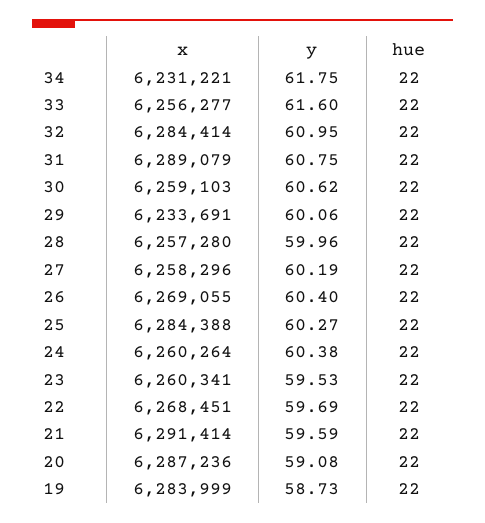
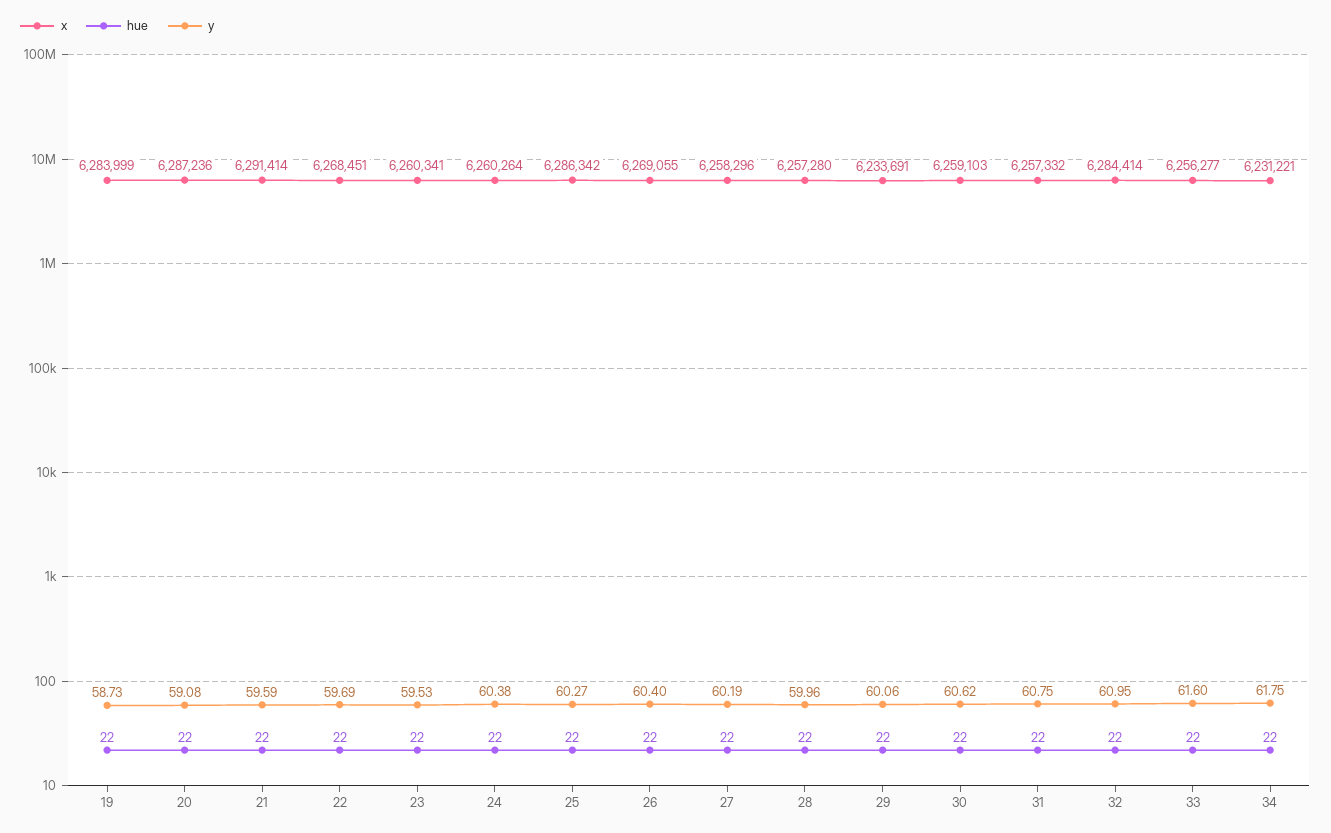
x, 31: 6289079 -> 6257332
x, 25: 6284388 -> 6286342

